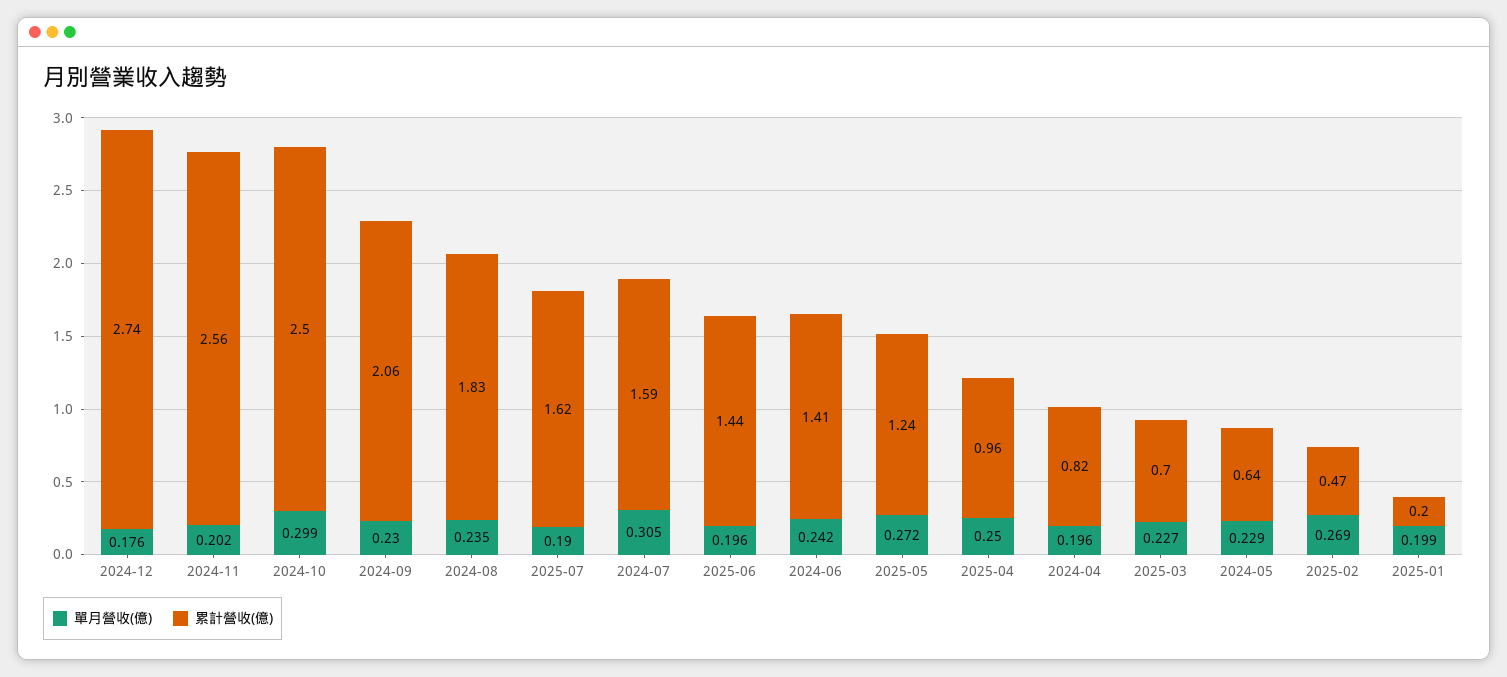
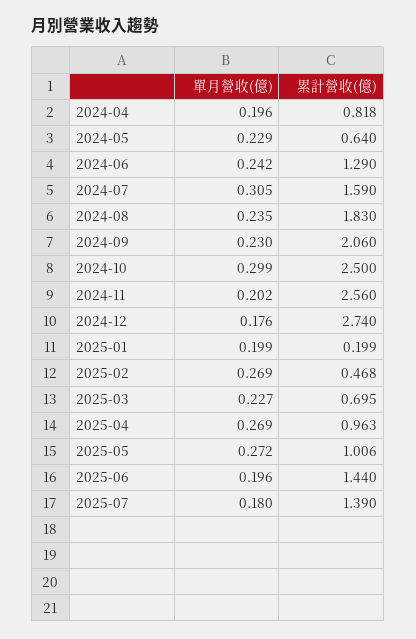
單月營收(億), 2025-07: 0.19 -> 0.18
累計營收(億), 2025-07: 1.62 -> 1.39
累計營收(億), 2024-06: 1.41 -> 1.29
累計營收(億), 2025-05: 1.24 -> 1.006
單月營收(億), 2025-04: 0.25 -> 0.269

